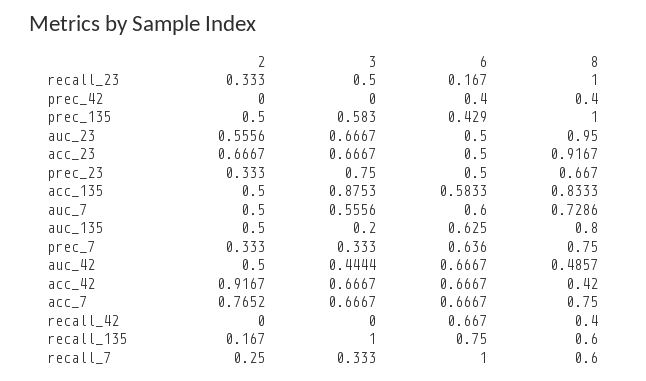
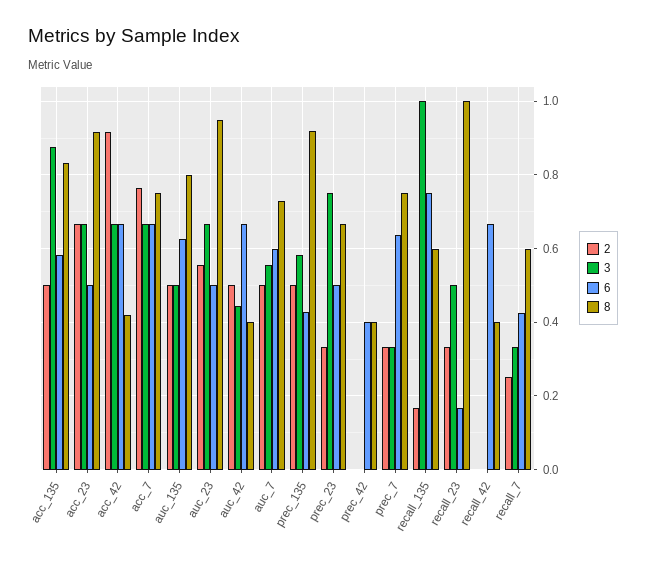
8, prec_135: 1 -> 0.92
3, auc_135: 0.2 -> 0.5
8, auc_42: 0.4857 -> 0.4
6, recall_7: 1 -> 0.42

